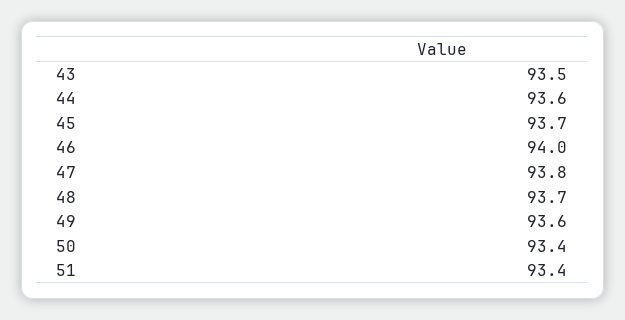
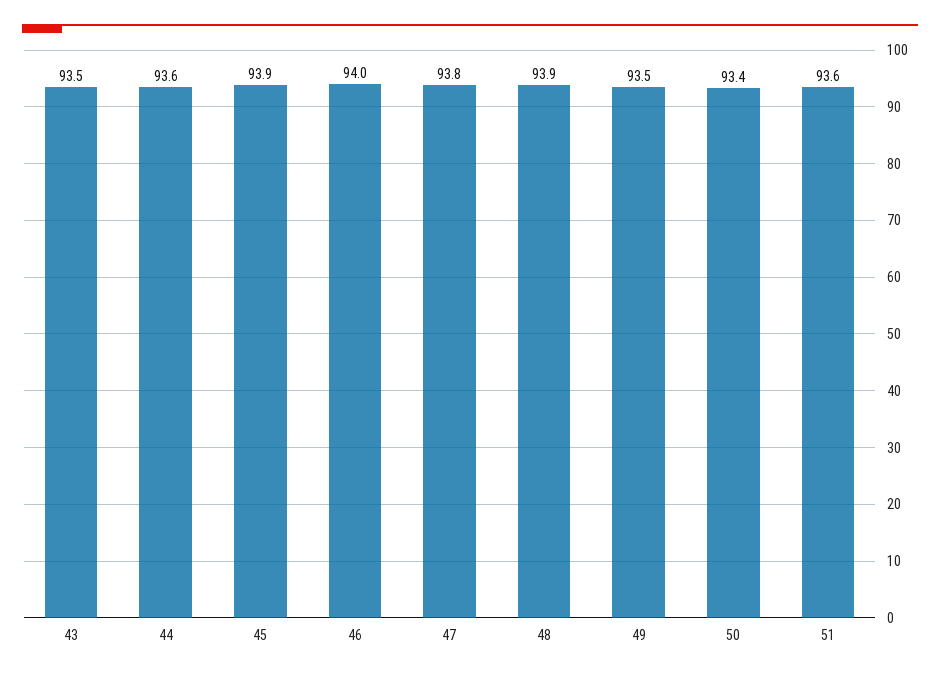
45: 93.7 -> 93.9
48: 93.7 -> 93.9
49: 93.6 -> 93.5
51: 93.4 -> 93.6

